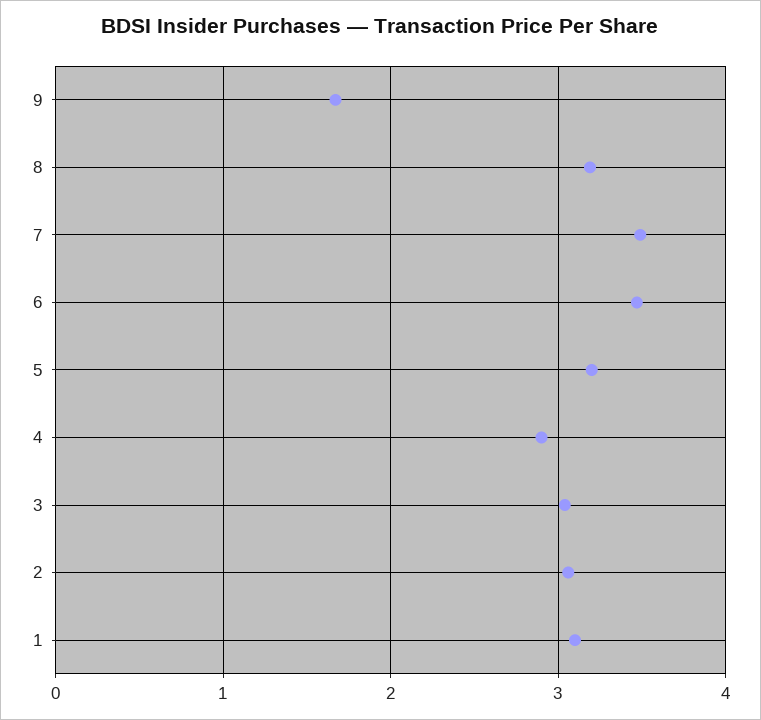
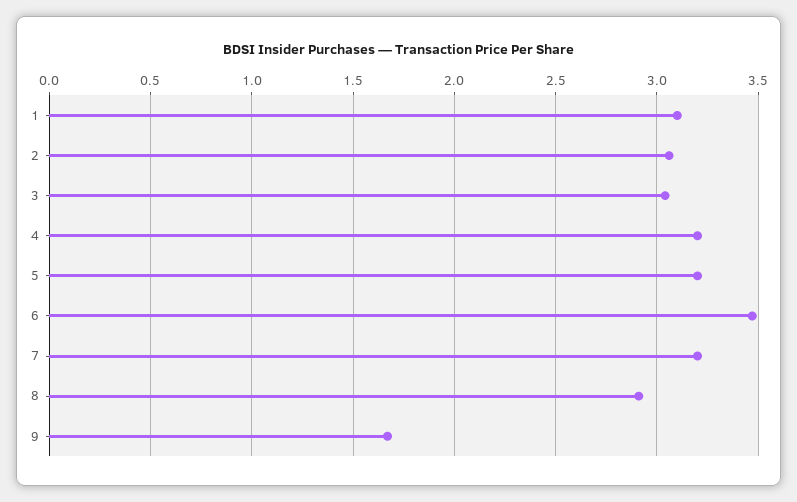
8: 3.2 -> 2.9
7: 3.5 -> 3.2
4: 2.9 -> 3.2

